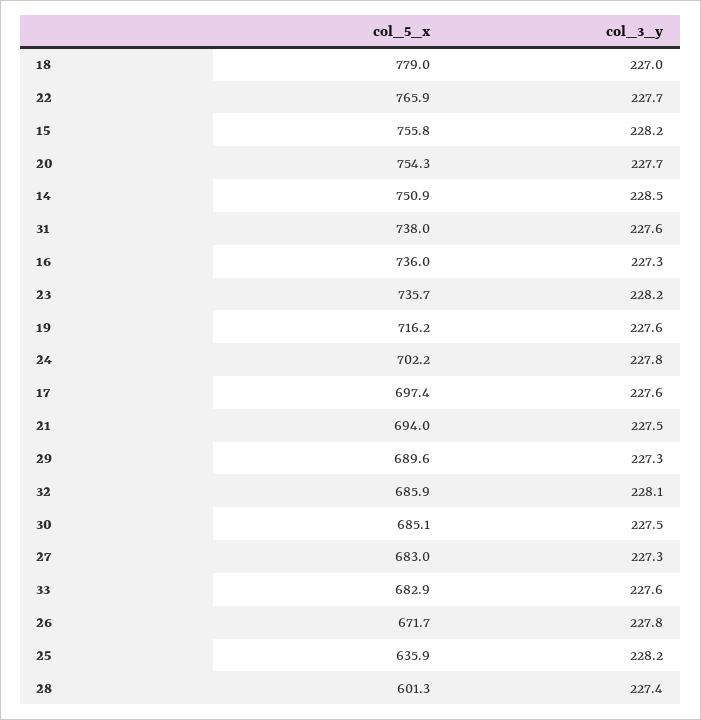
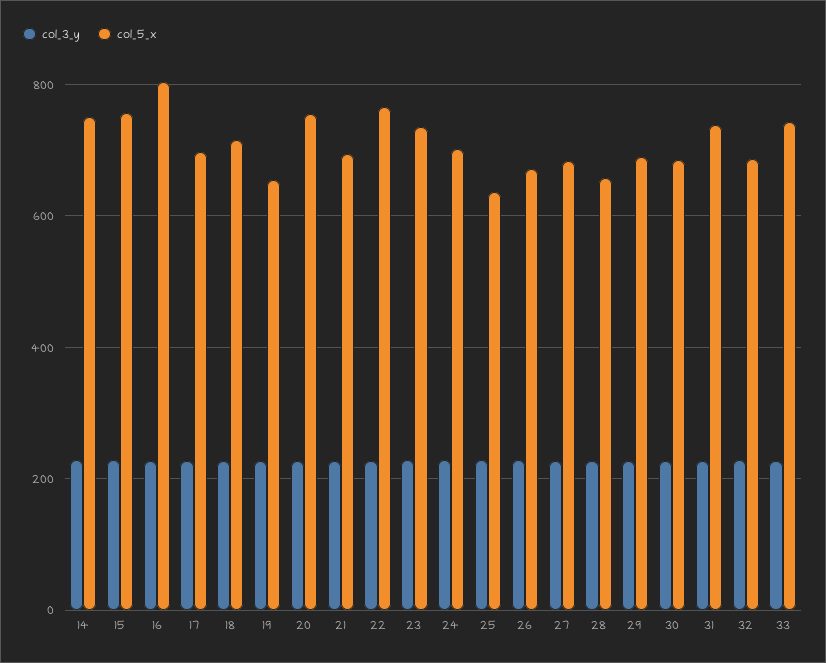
col_5_x, 18: 779 -> 720
col_5_x, 16: 736 -> 800
col_5_x, 19: 716.2 -> 660
col_5_x, 33: 682.9 -> 740
col_5_x, 28: 601.3 -> 660

